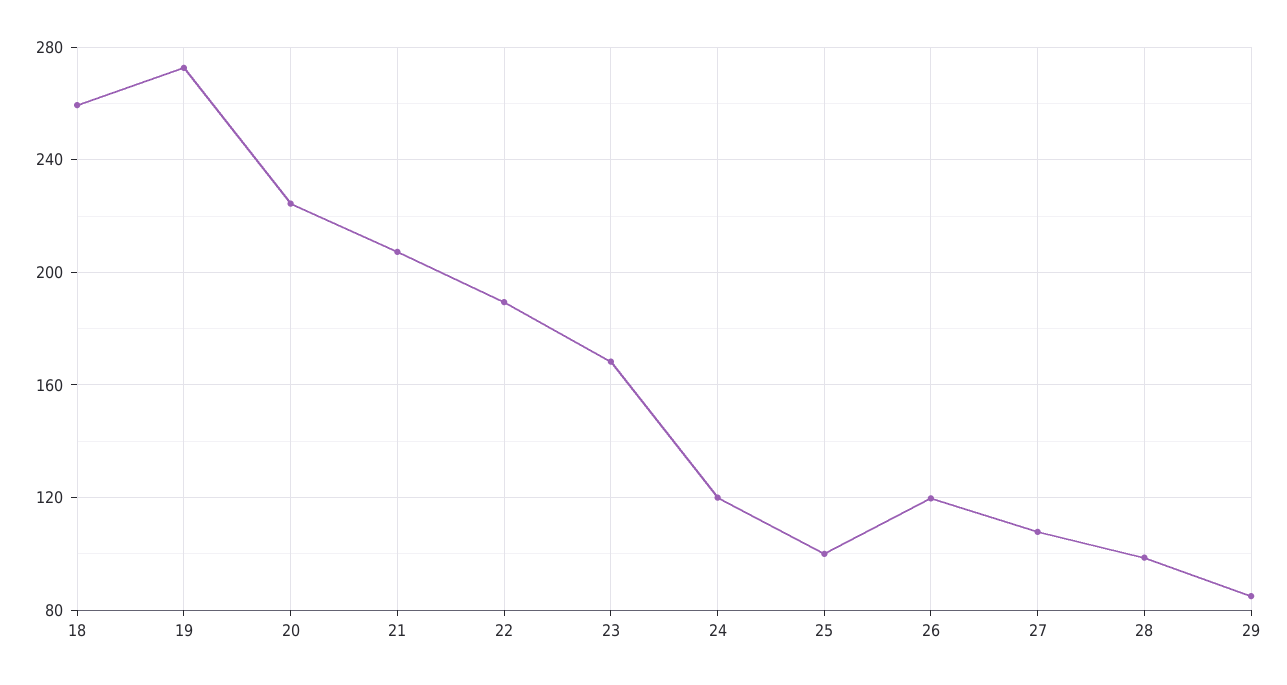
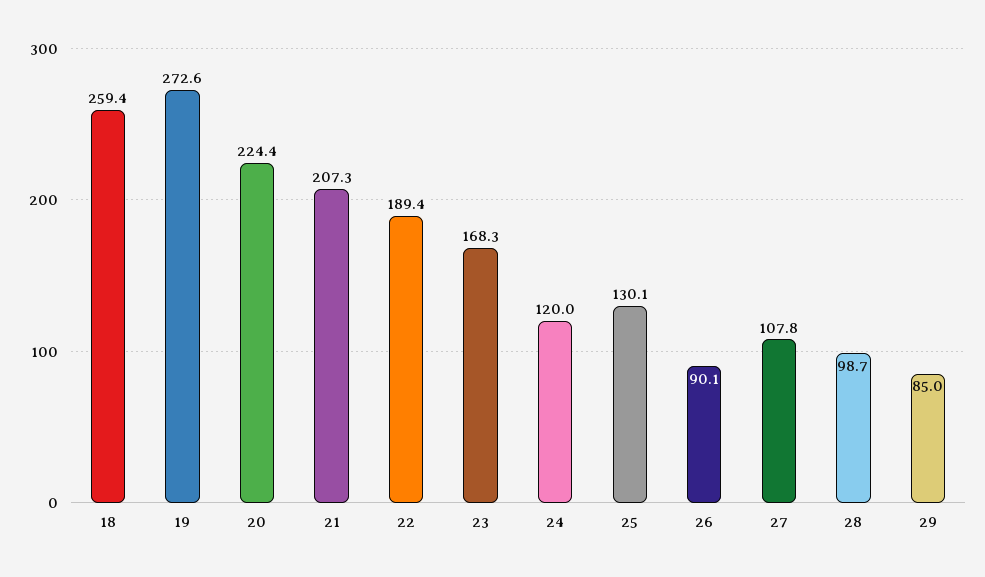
25: 100 -> 130.1
26: 120 -> 90.1

